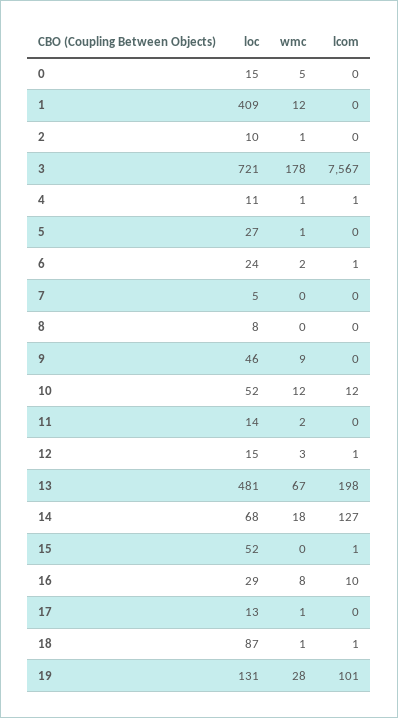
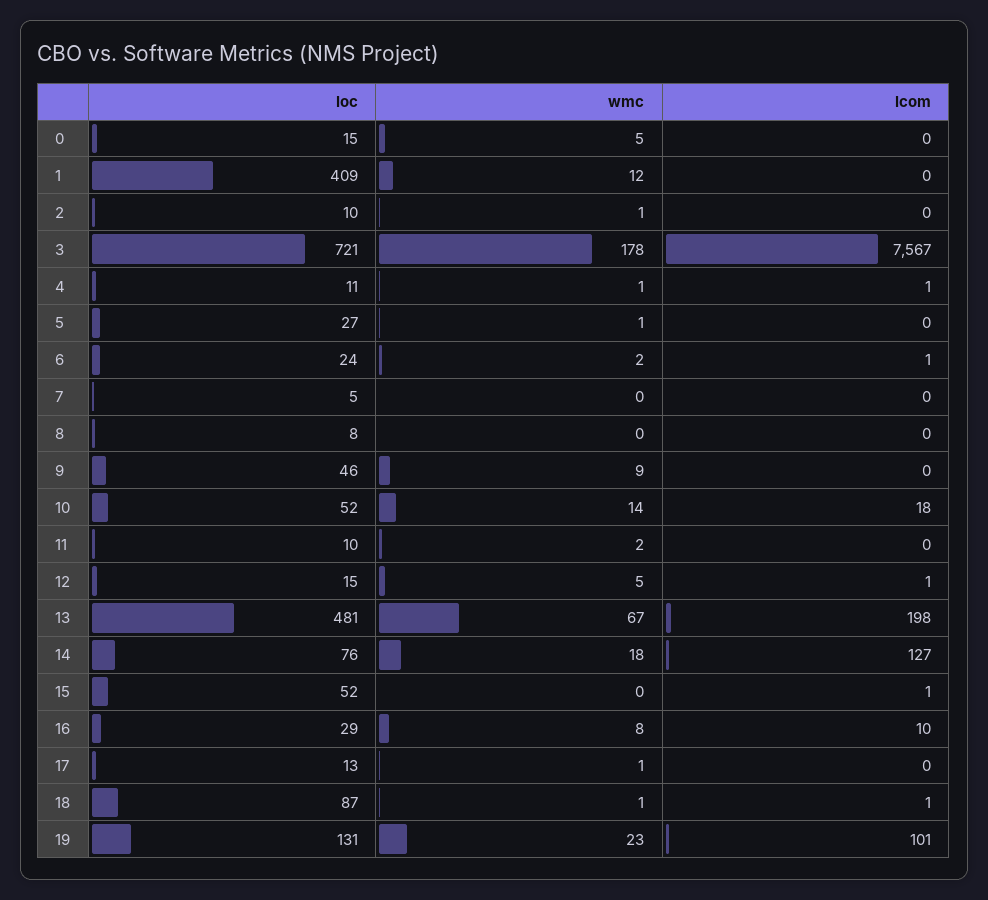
wmc, 10: 12 -> 14
lcom, 10: 12 -> 18
loc, 11: 14 -> 10
wmc, 12: 3 -> 5
loc, 14: 68 -> 76
wmc, 19: 28 -> 23

